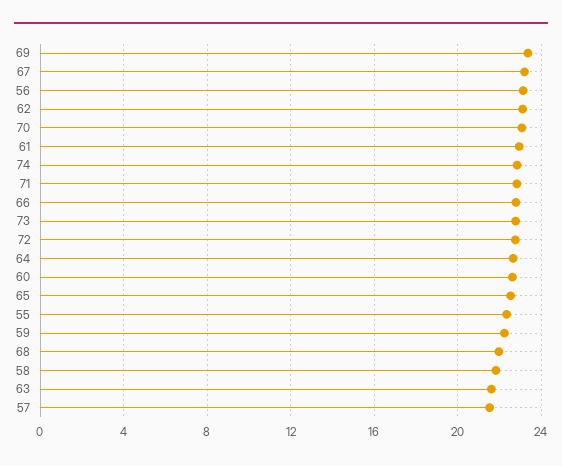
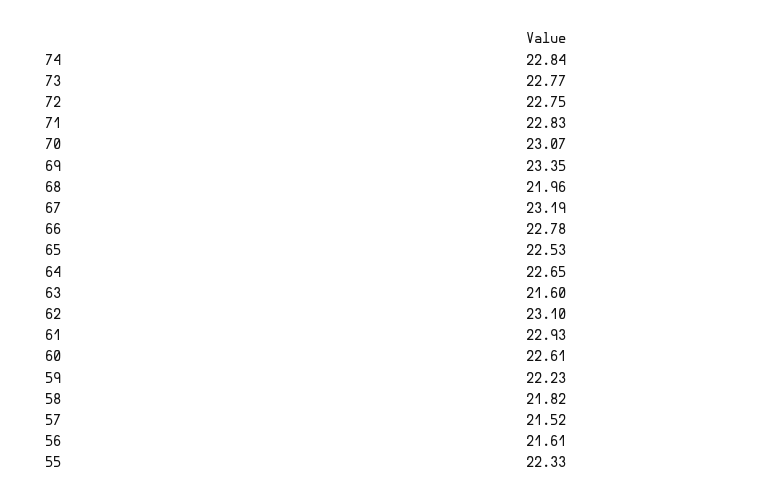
56: 23 -> 21.61

